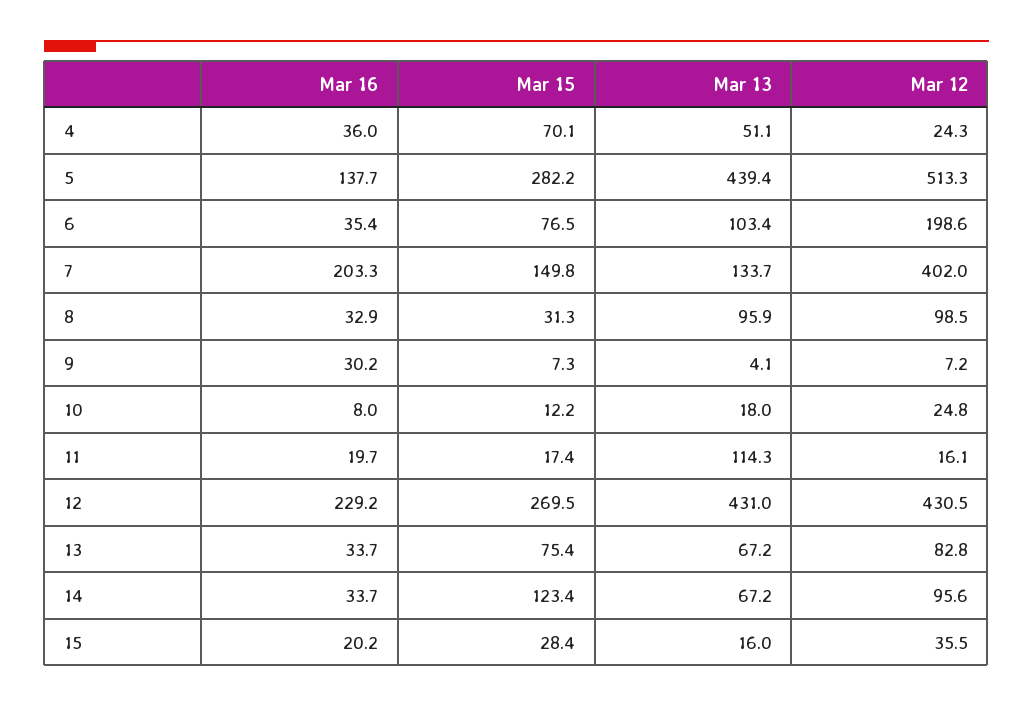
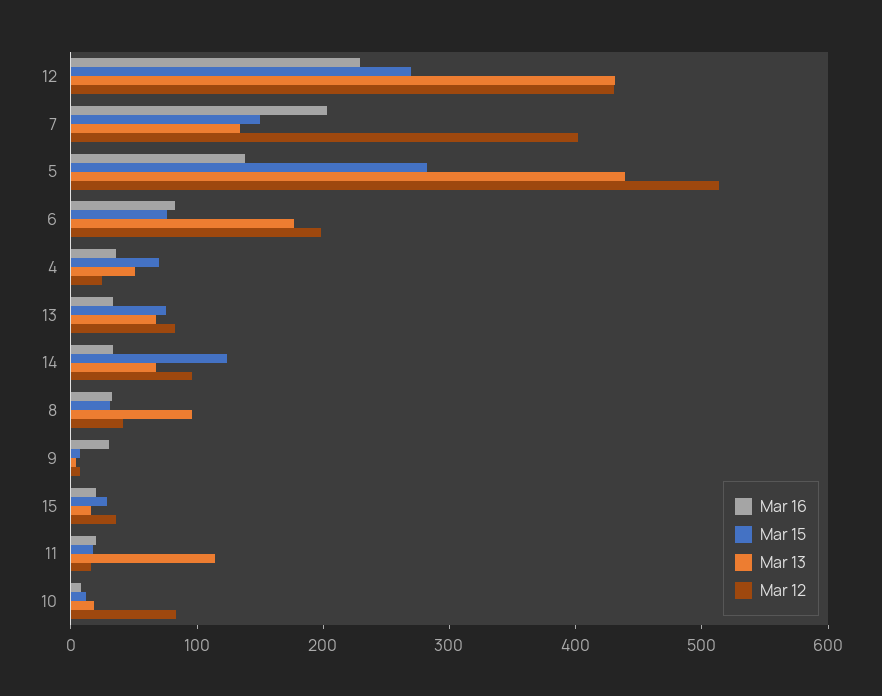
Mar 16, 6: 35.4 -> 80
Mar 13, 6: 103.4 -> 180
Mar 12, 8: 98.5 -> 40
Mar 12, 10: 24.8 -> 80

